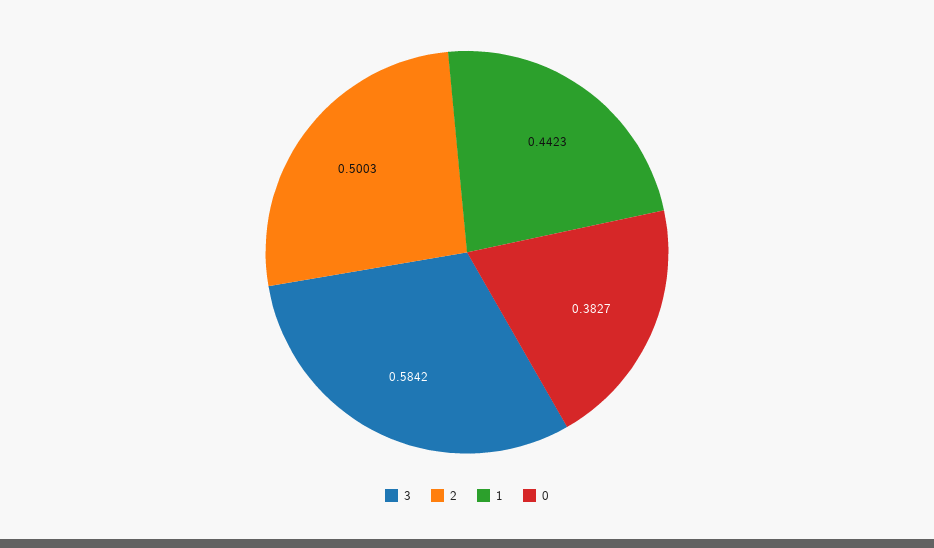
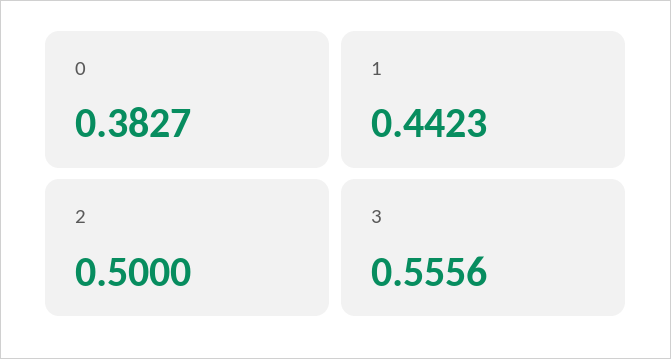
3: 0.5842 -> 0.5556
2: 0.5003 -> 0.5

